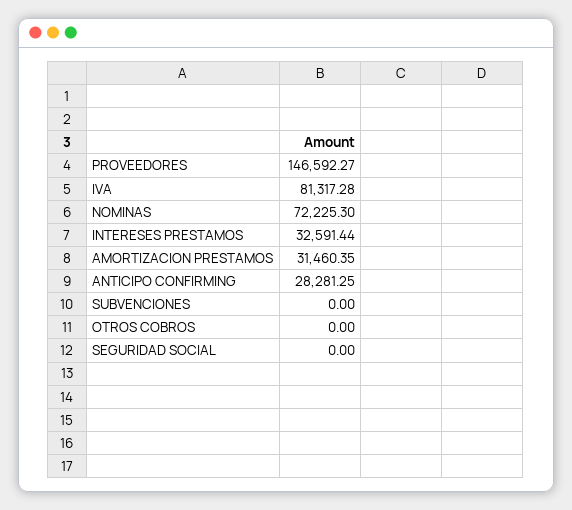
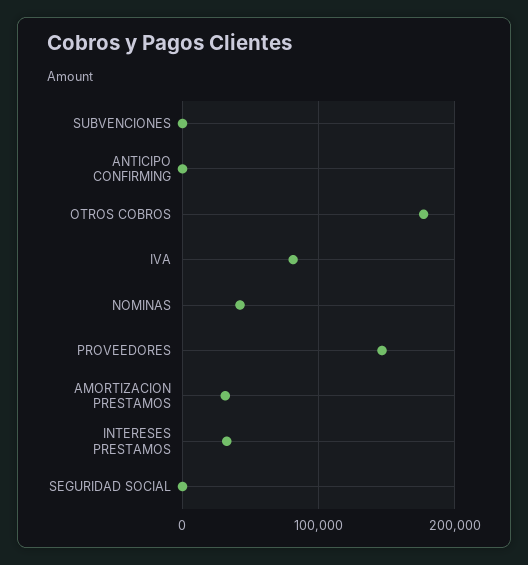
NOMINAS: 72225.3 -> 40000
ANTICIPO CONFIRMING: 28281.25 -> 0
OTROS COBROS: 0 -> 180000

